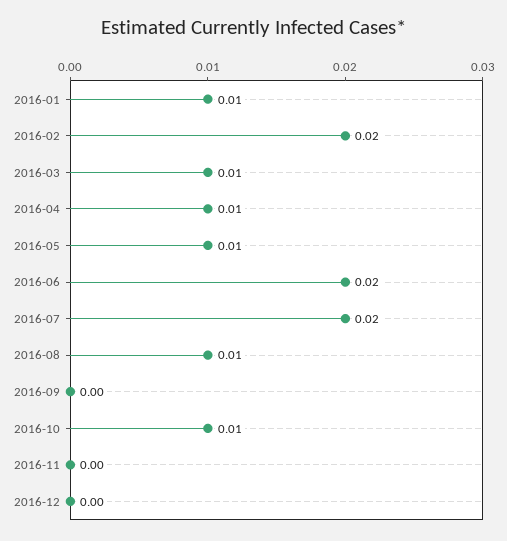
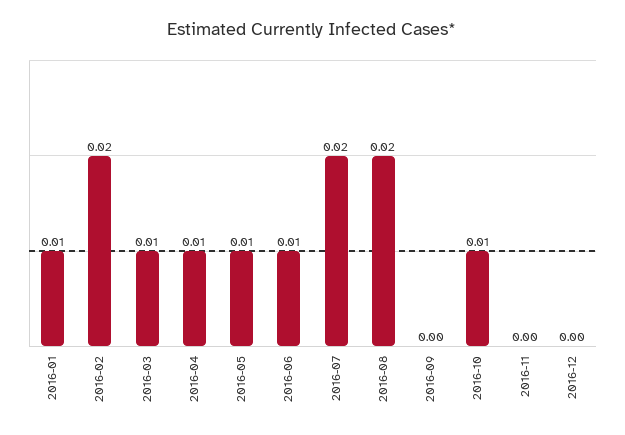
2016-06: 0.02 -> 0.01
2016-08: 0.01 -> 0.02

